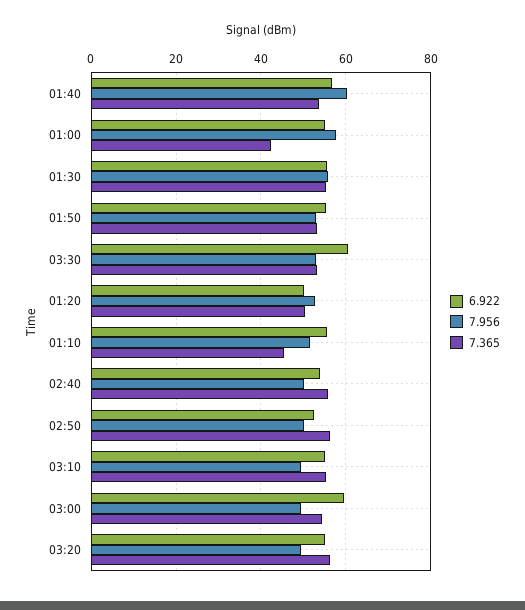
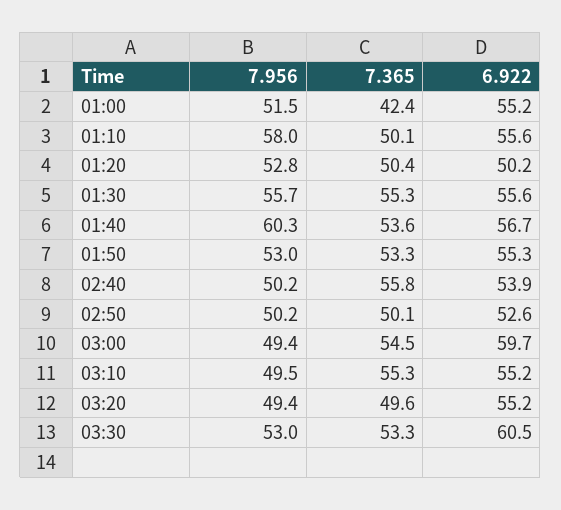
7.956, 01:00: 58 -> 51.5
7.956, 01:10: 52 -> 58
7.365, 01:10: 46 -> 50.1
7.365, 02:50: 56 -> 50.1
7.365, 03:20: 56 -> 49.6

